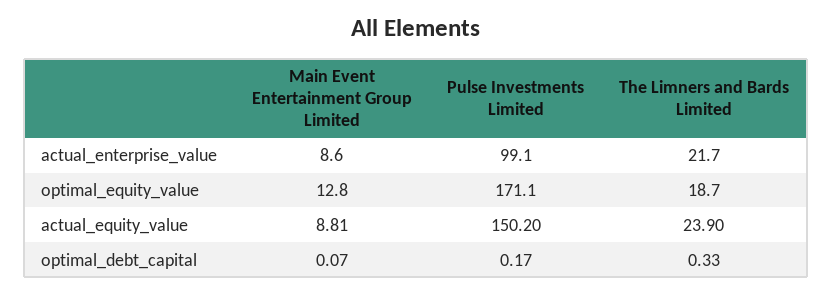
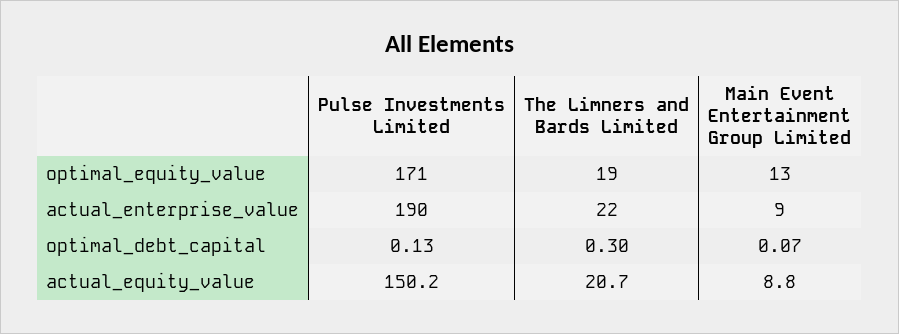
Pulse Investments Limited, actual_enterprise_value: 99.1 -> 190
The Limners and Bards Limited, actual_equity_value: 23.9 -> 20.7
Pulse Investments Limited, optimal_debt_capital: 0.17 -> 0.13
The Limners and Bards Limited, optimal_debt_capital: 0.33 -> 0.3

